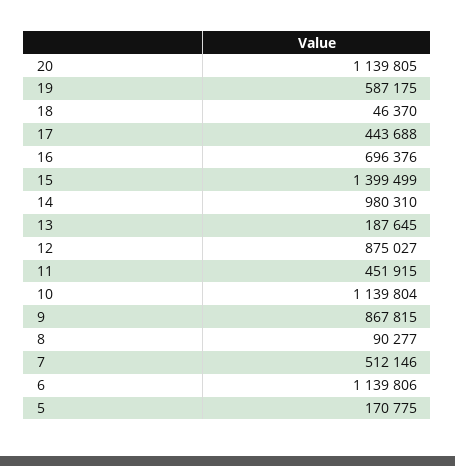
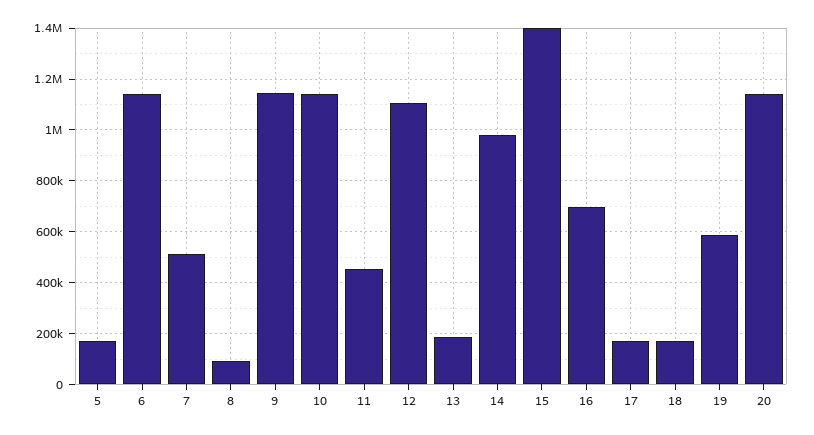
18: 46370 -> 175000
17: 443688 -> 175000
12: 875027 -> 1100000
9: 867815 -> 1150000

